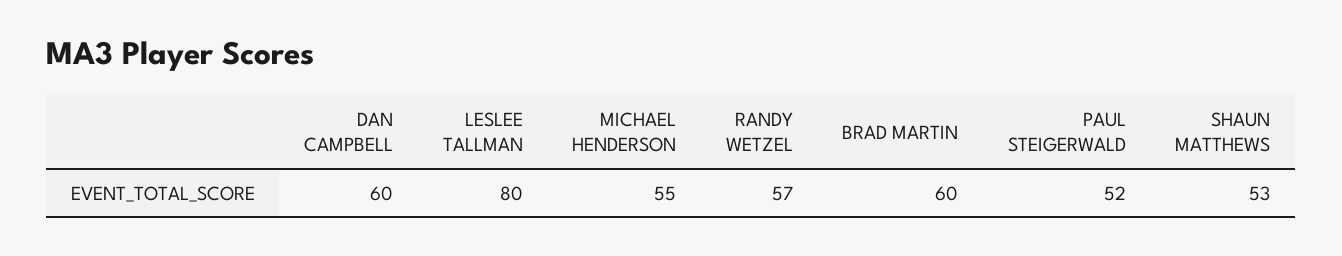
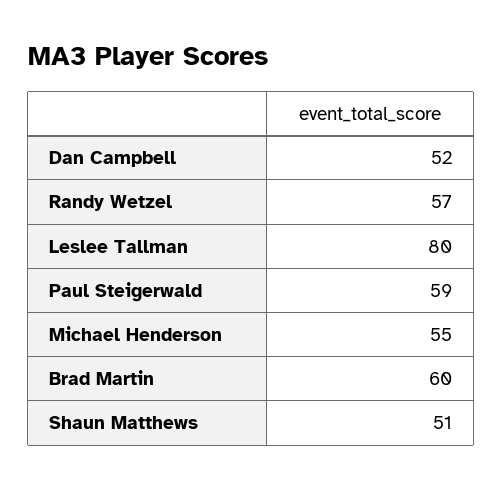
DAN CAMPBELL: 60 -> 52
PAUL STEIGERWALD: 52 -> 59
SHAUN MATTHEWS: 53 -> 51

